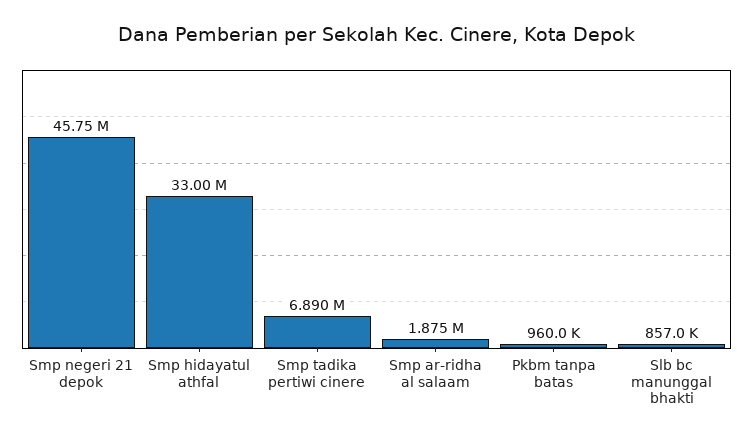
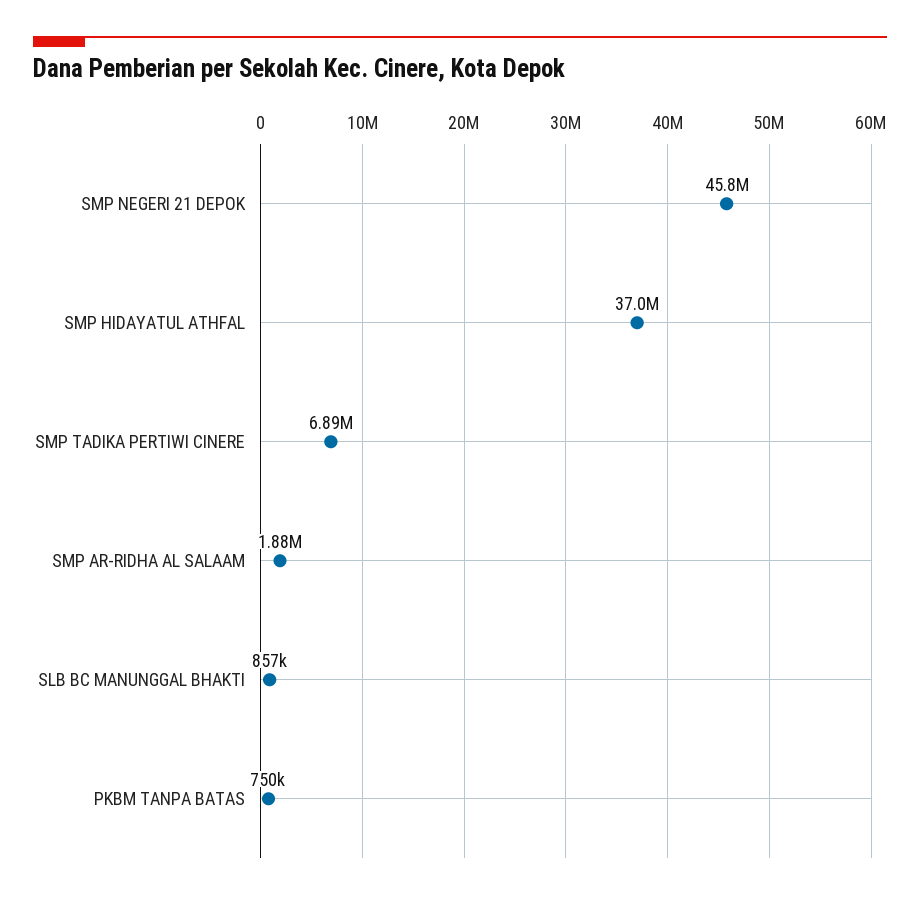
Smp hidayatul athfal: 33000000 -> 37000000
Pkbm tanpa batas: 960000 -> 750000

